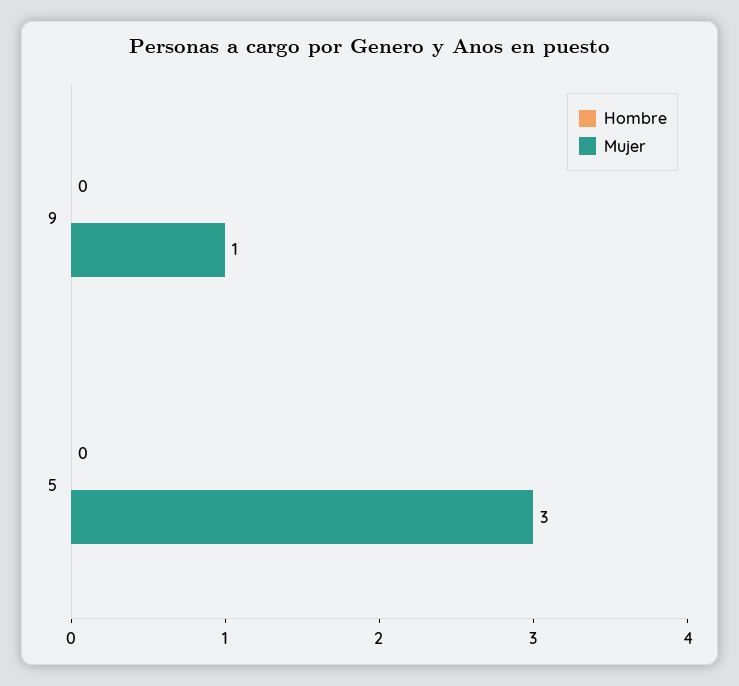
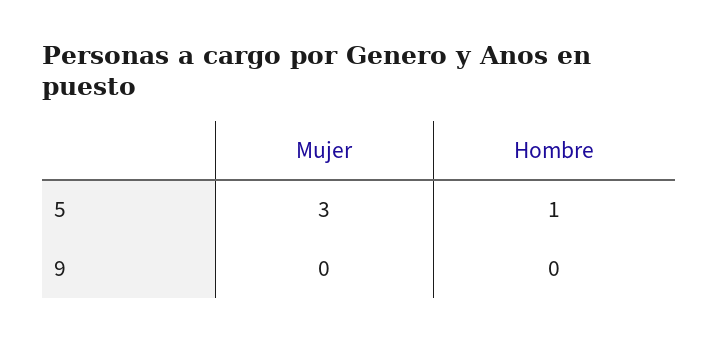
Mujer, 9: 1 -> 0
Hombre, 5: 0 -> 1

